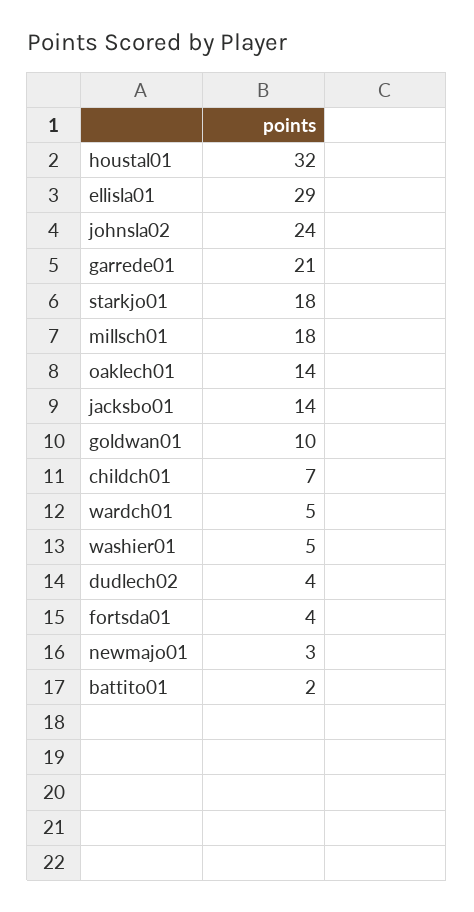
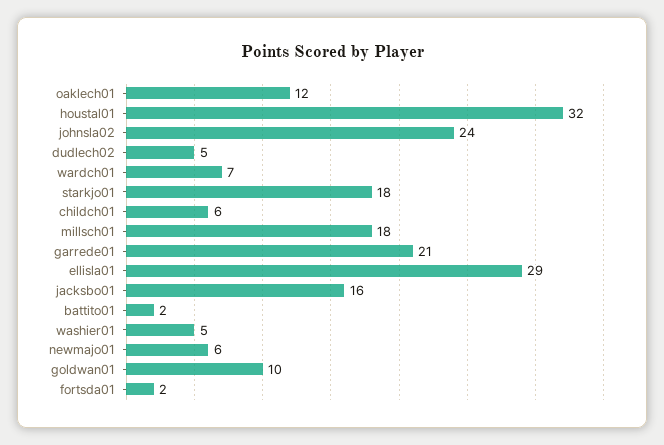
oaklech01: 14 -> 12
jacksbo01: 14 -> 16
childch01: 7 -> 6
wardch01: 5 -> 7
dudlech02: 4 -> 5
fortsda01: 4 -> 2
newmajo01: 3 -> 6

